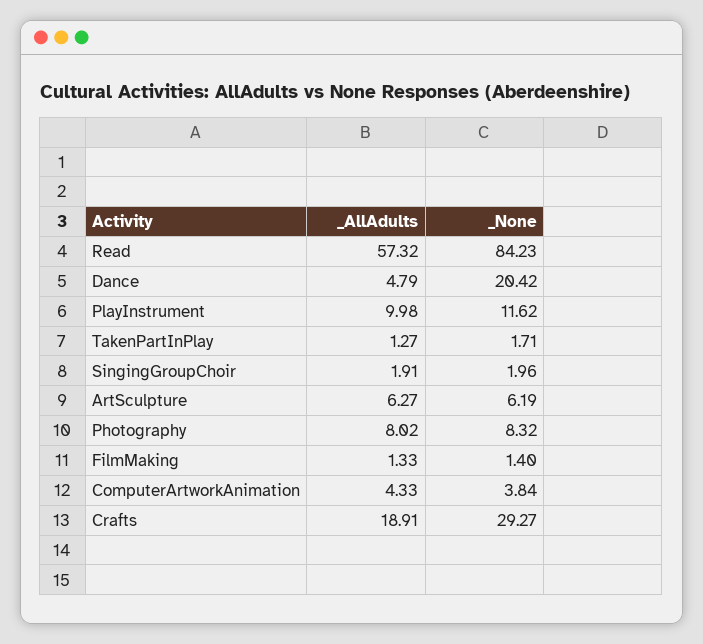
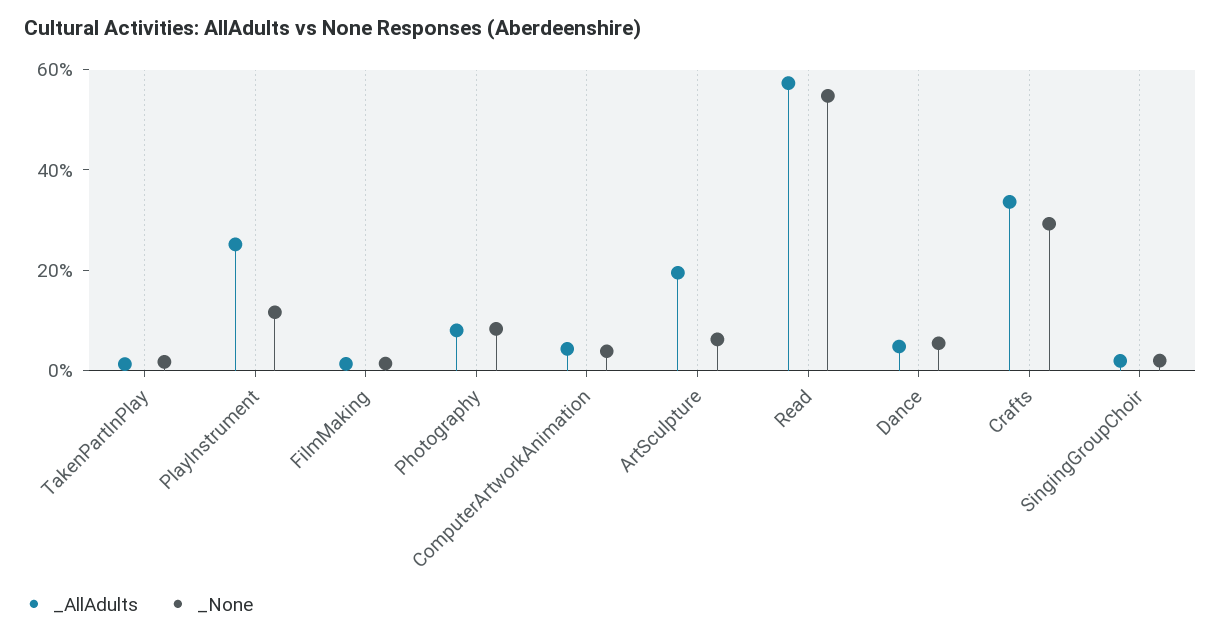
_None, Read: 84.23 -> 55
_None, Dance: 20.42 -> 5
_AllAdults, PlayInstrument: 9.98 -> 25
_AllAdults, ArtSculpture: 6.27 -> 20
_AllAdults, Crafts: 18.91 -> 35

